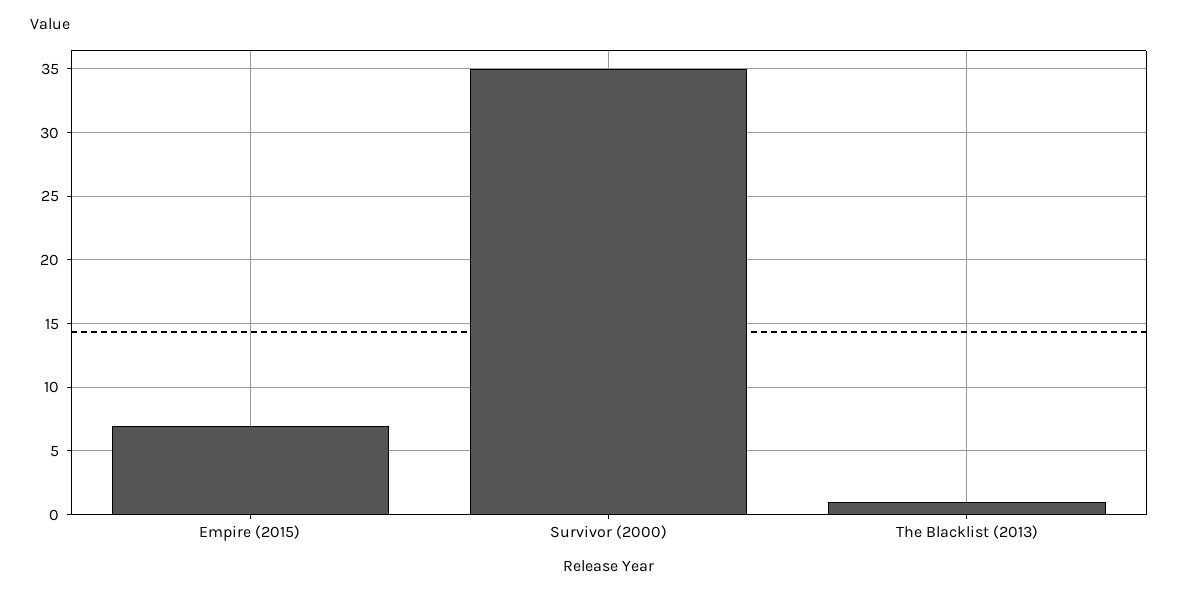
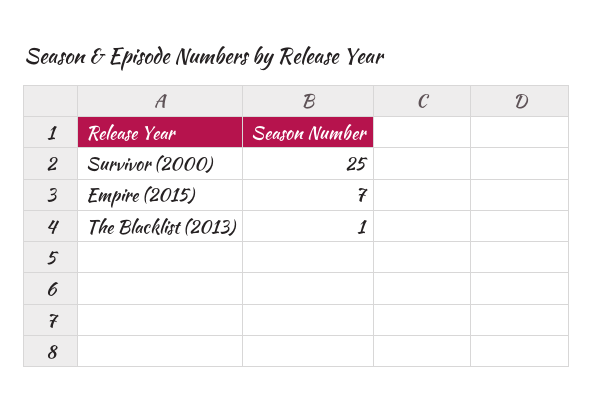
Survivor (2000): 35 -> 25

